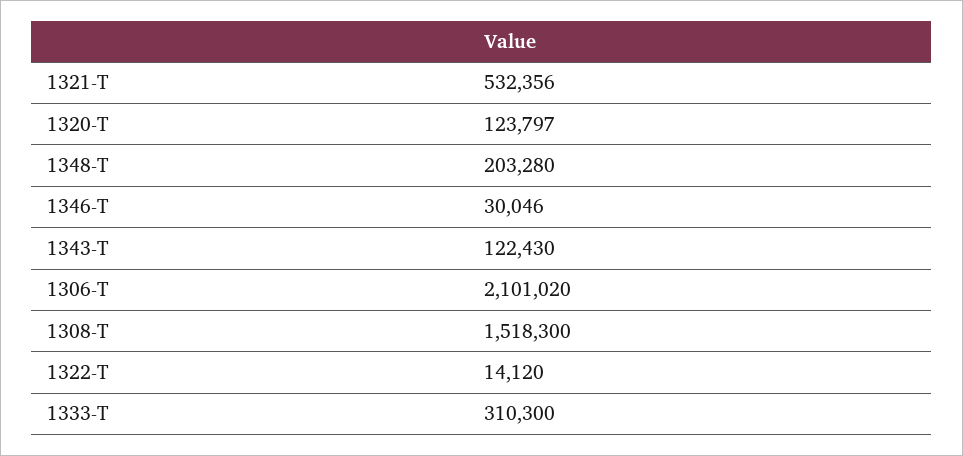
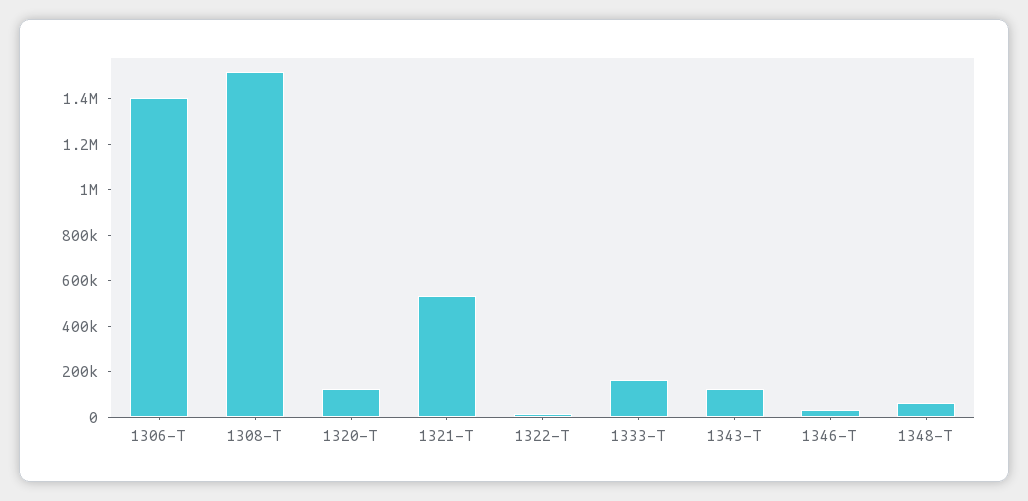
1348-T: 203280 -> 50000
1306-T: 2101020 -> 1400000
1333-T: 310300 -> 150000

